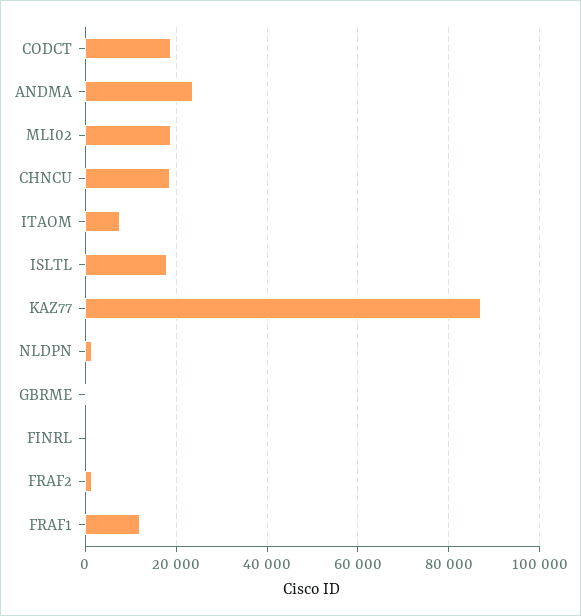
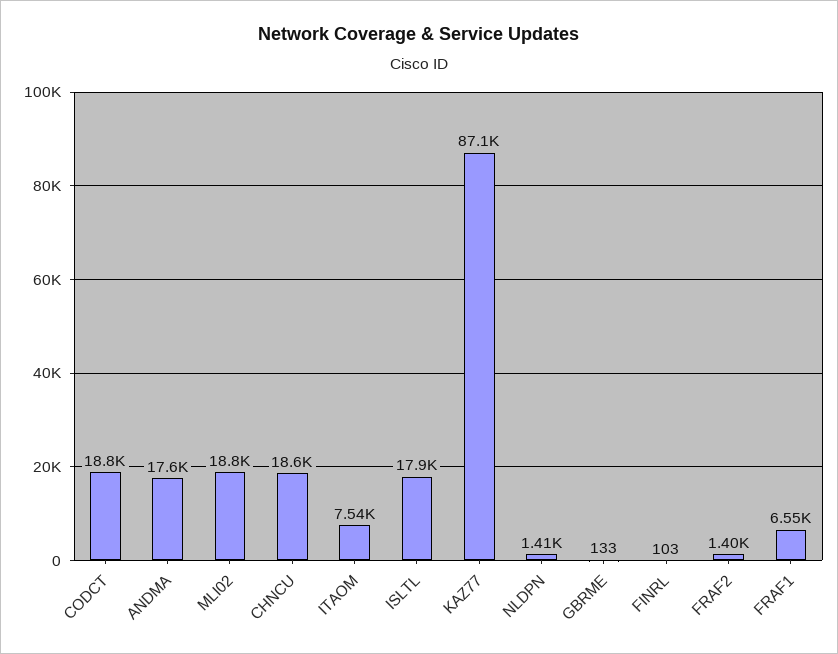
ANDMA: 24000 -> 17600
FRAF1: 12000 -> 6550

